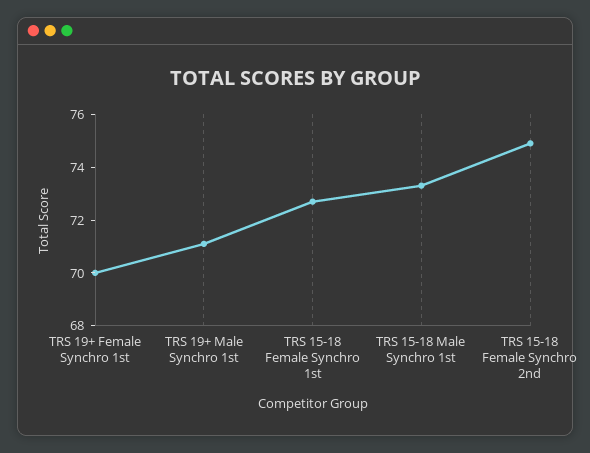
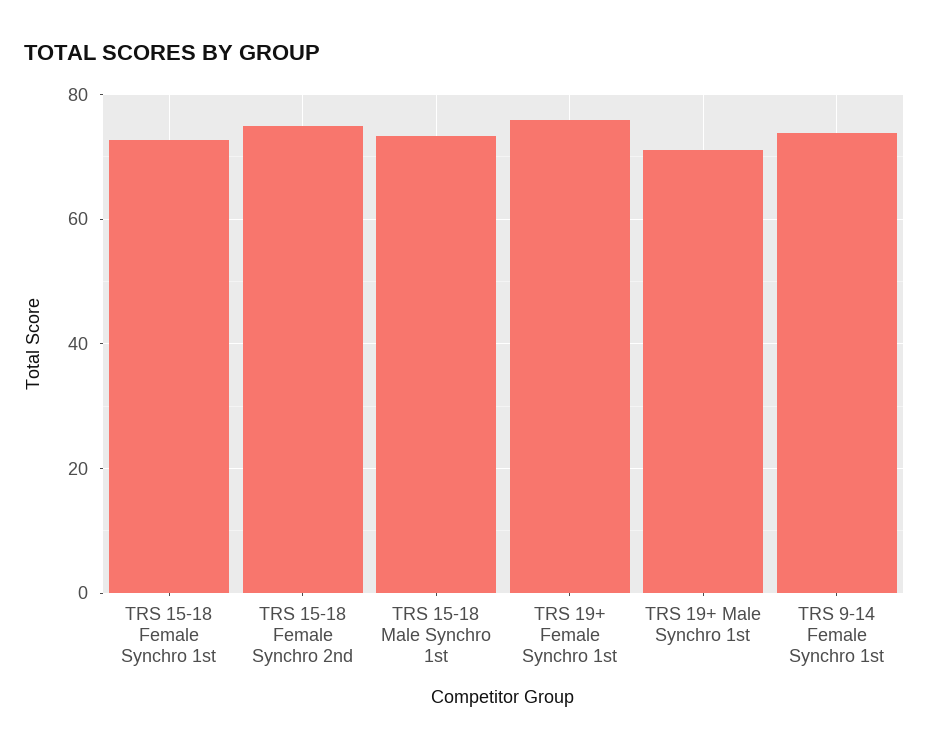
TRS 19+ Female Synchro 1st: 70 -> 76
TRS 9-14 Female Synchro 1st: none -> 74

